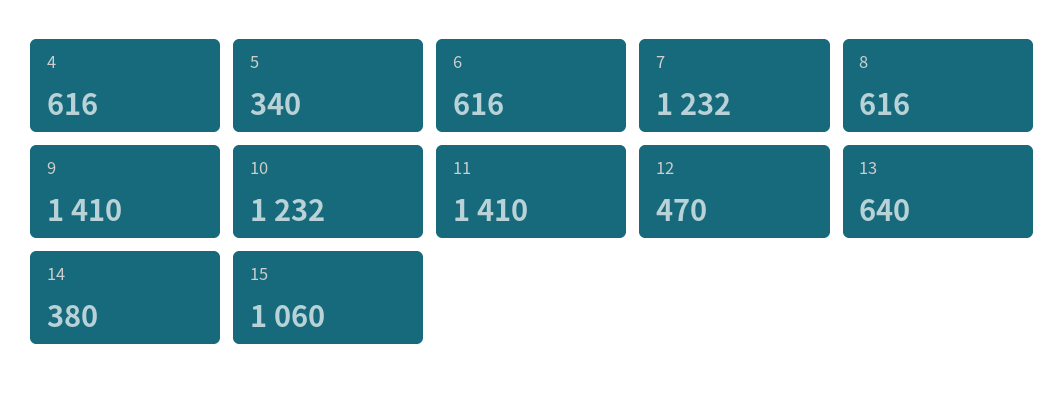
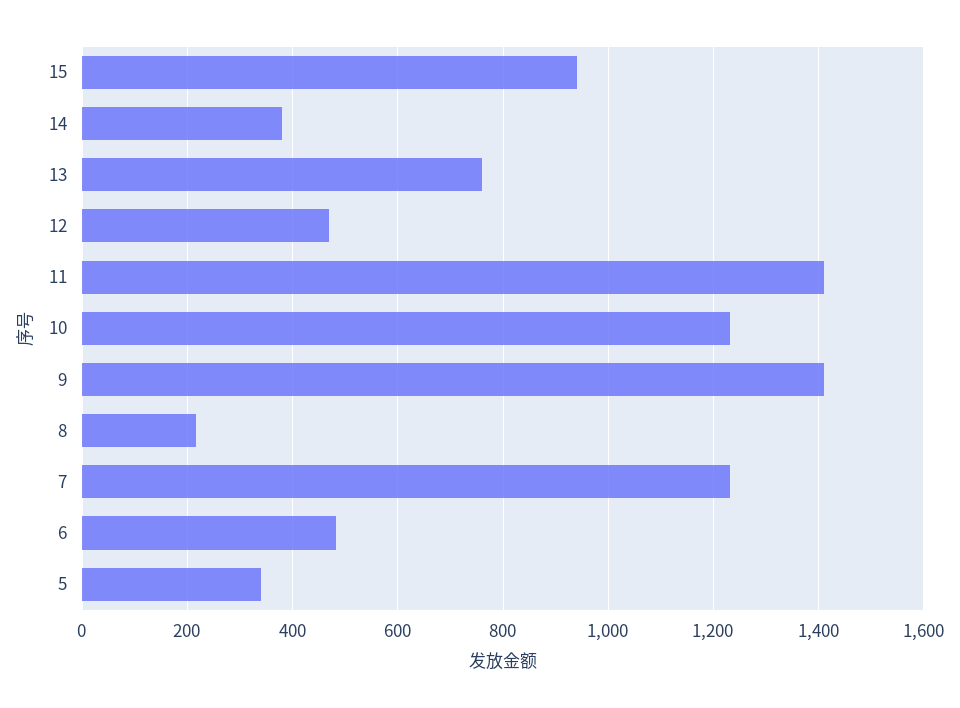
4: 616 -> none
6: 616 -> 480
8: 616 -> 220
13: 640 -> 760
15: 1060 -> 940

